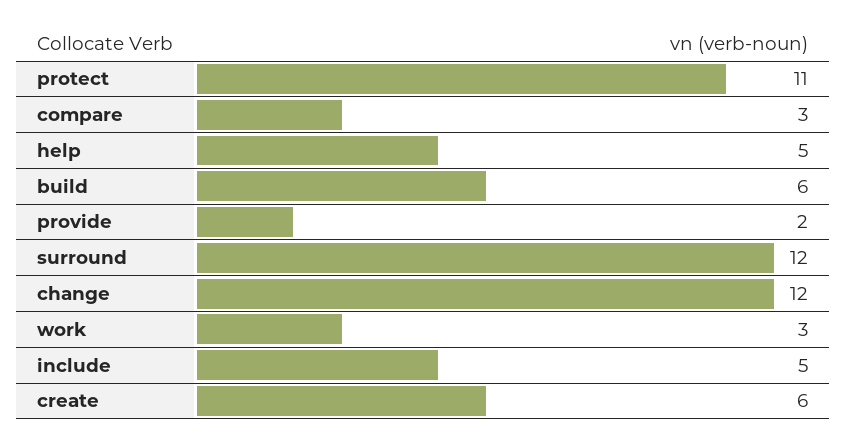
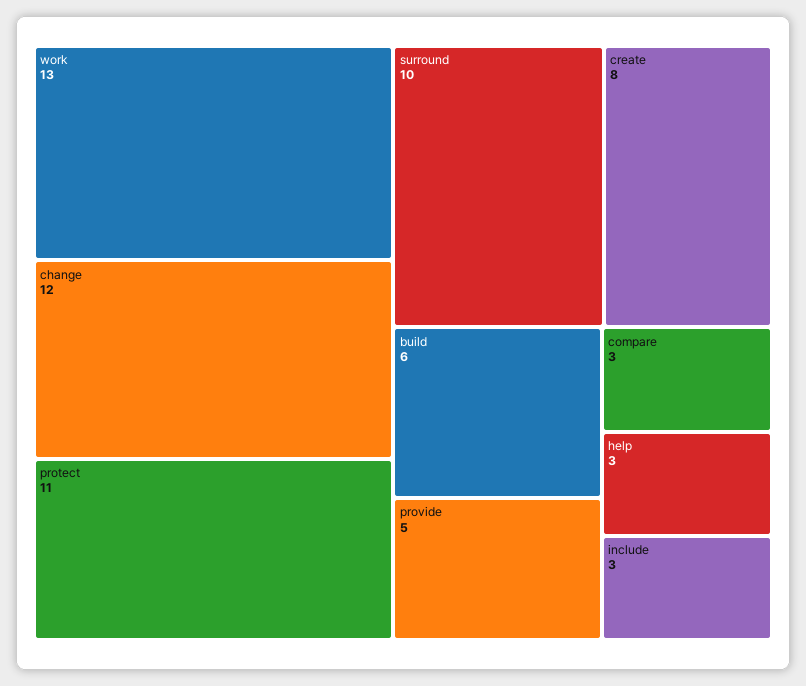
help: 5 -> 3
provide: 2 -> 5
surround: 12 -> 10
work: 3 -> 13
include: 5 -> 3
create: 6 -> 8

